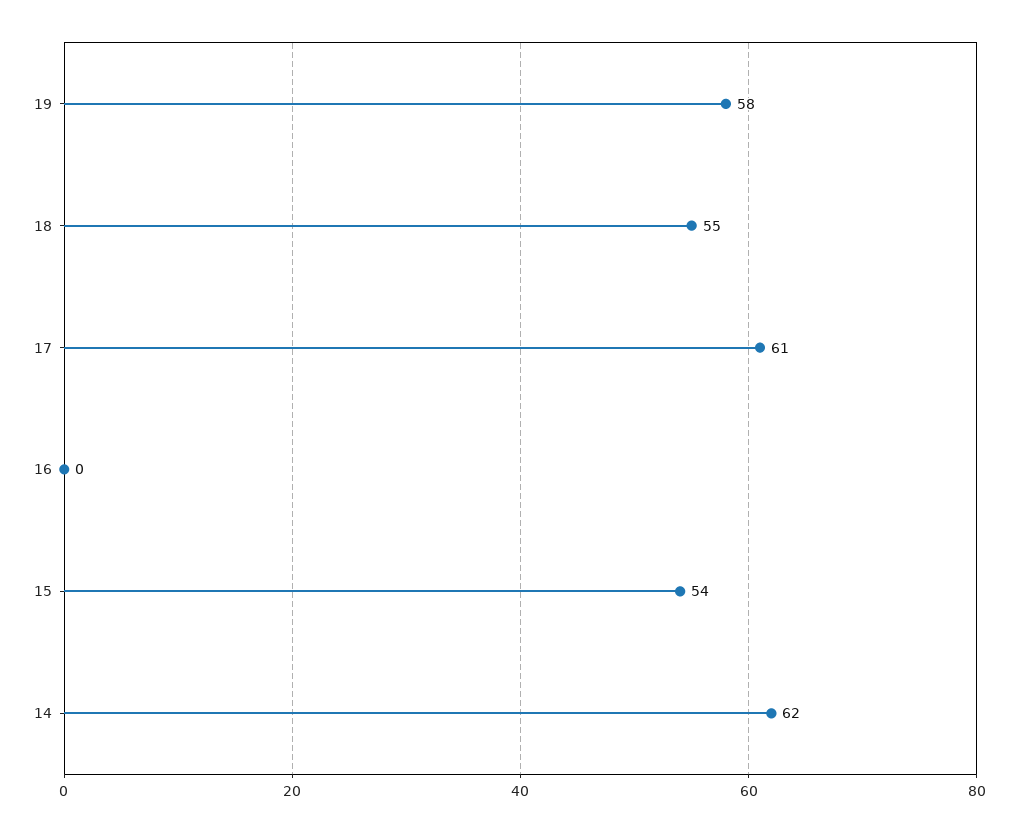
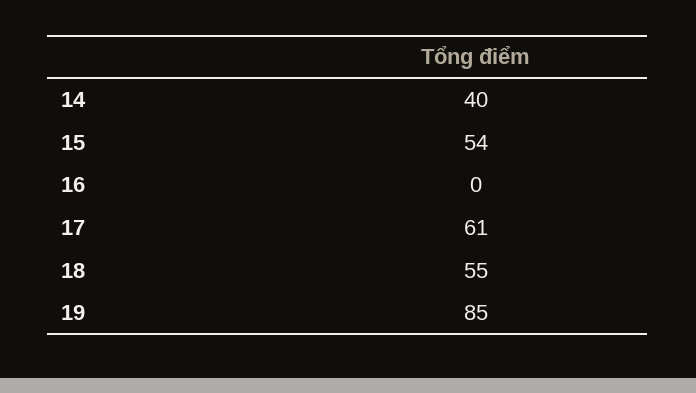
19: 58 -> 85
14: 62 -> 40

